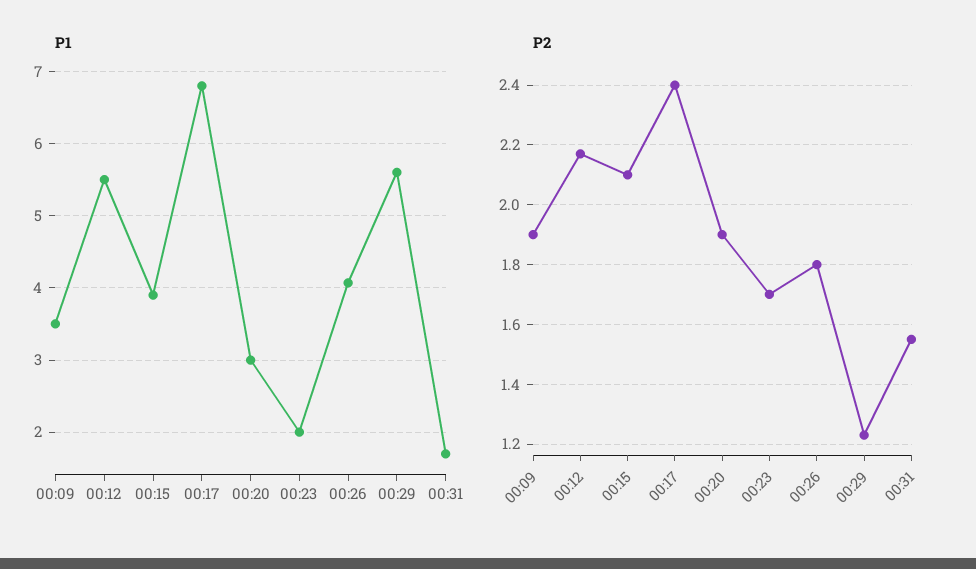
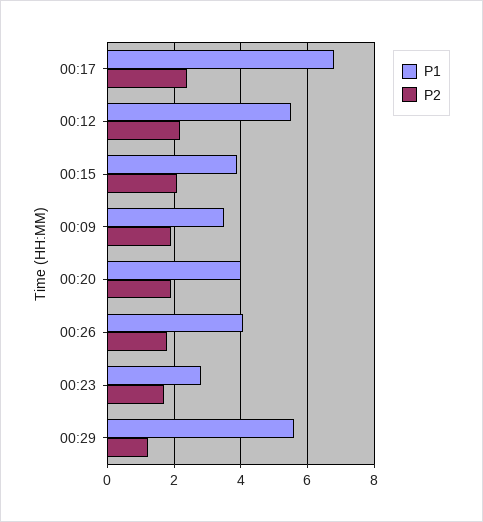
P1, 00:20: 3 -> 4
P1, 00:23: 2 -> 2.8
P1, 00:31: 1.7 -> none
P2, 00:31: 1.55 -> none

